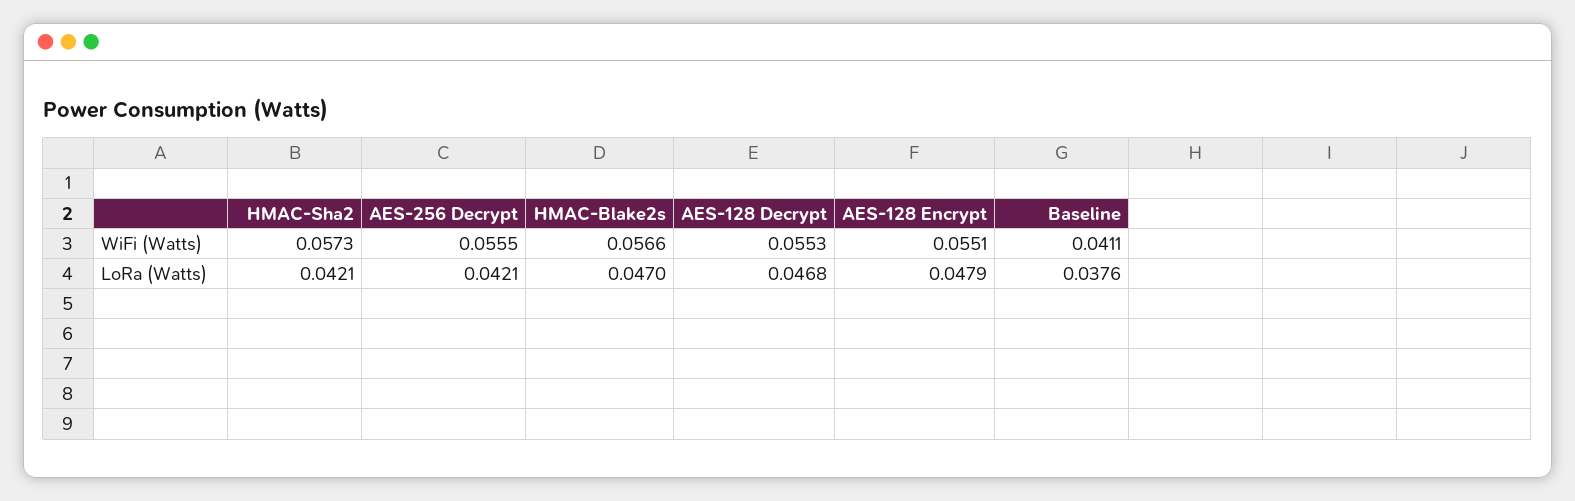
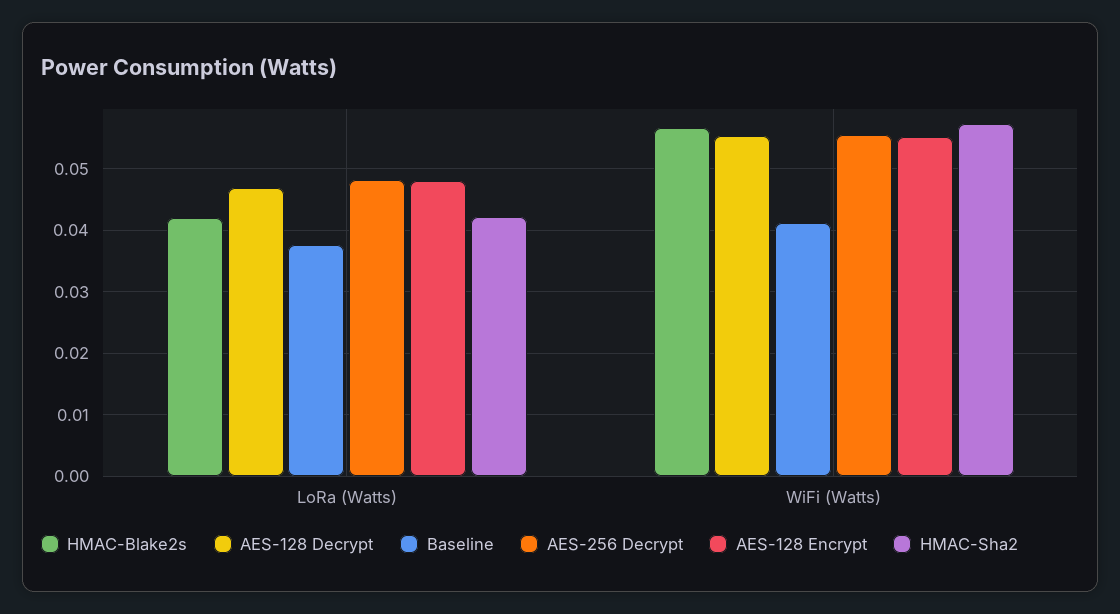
AES-256 Decrypt, LoRa (Watts): 0.0421 -> 0.048
HMAC-Blake2s, LoRa (Watts): 0.047 -> 0.042

